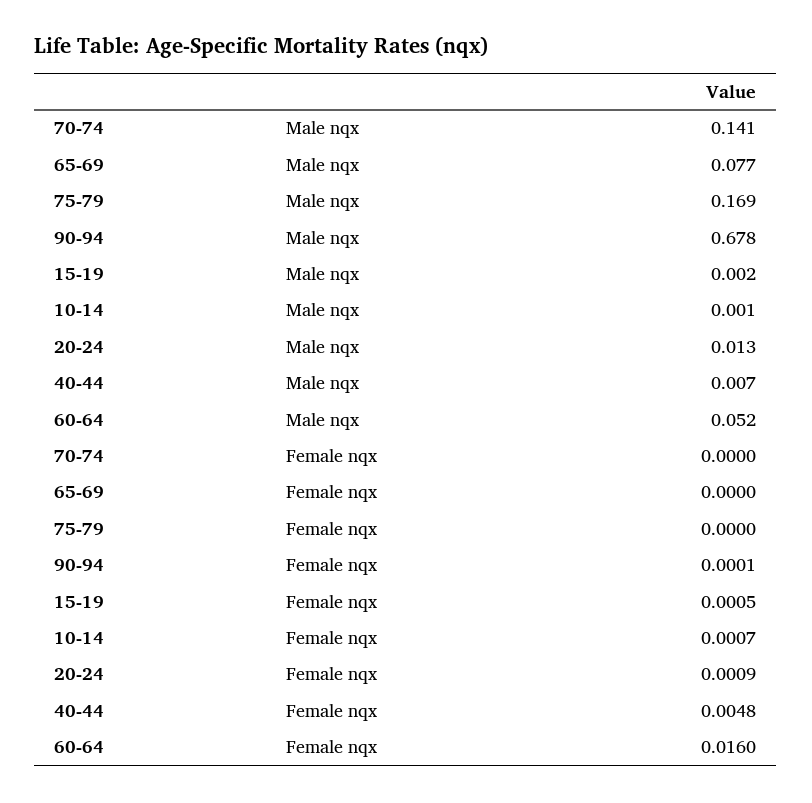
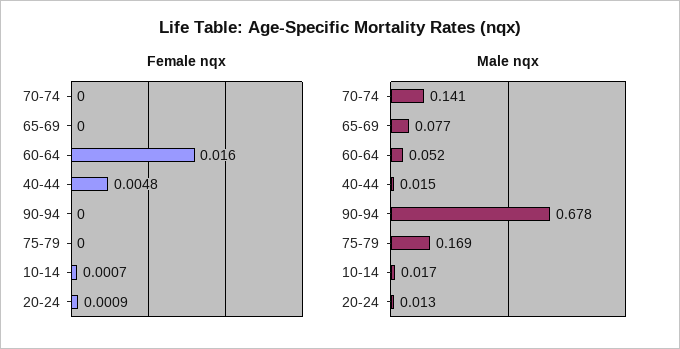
Male nqx, 15-19: 0.002 -> none
Male nqx, 10-14: 0.001 -> 0.017
Male nqx, 40-44: 0.007 -> 0.015
Female nqx, 90-94: 0.0001 -> 0
Female nqx, 15-19: 0.0005 -> none

